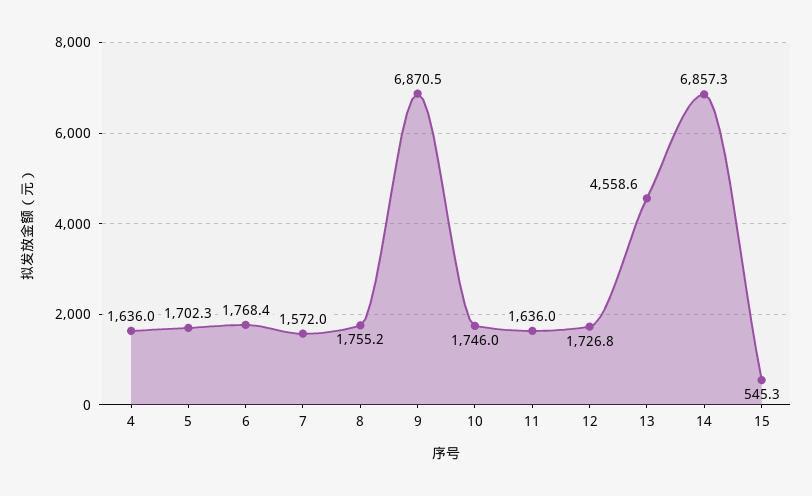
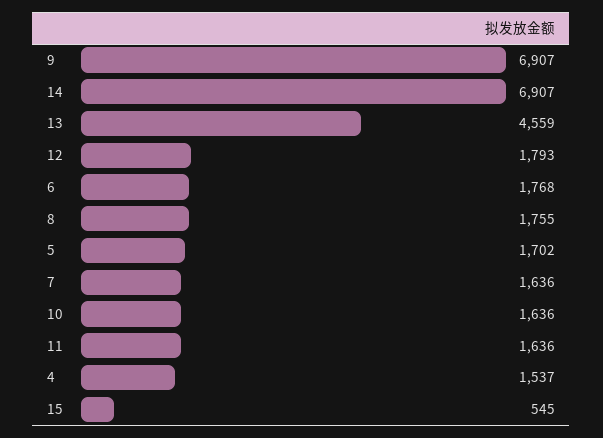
4: 1636 -> 1537
7: 1572 -> 1636
9: 6870.5 -> 6907
10: 1746 -> 1636
12: 1726.8 -> 1793
14: 6857.3 -> 6907

